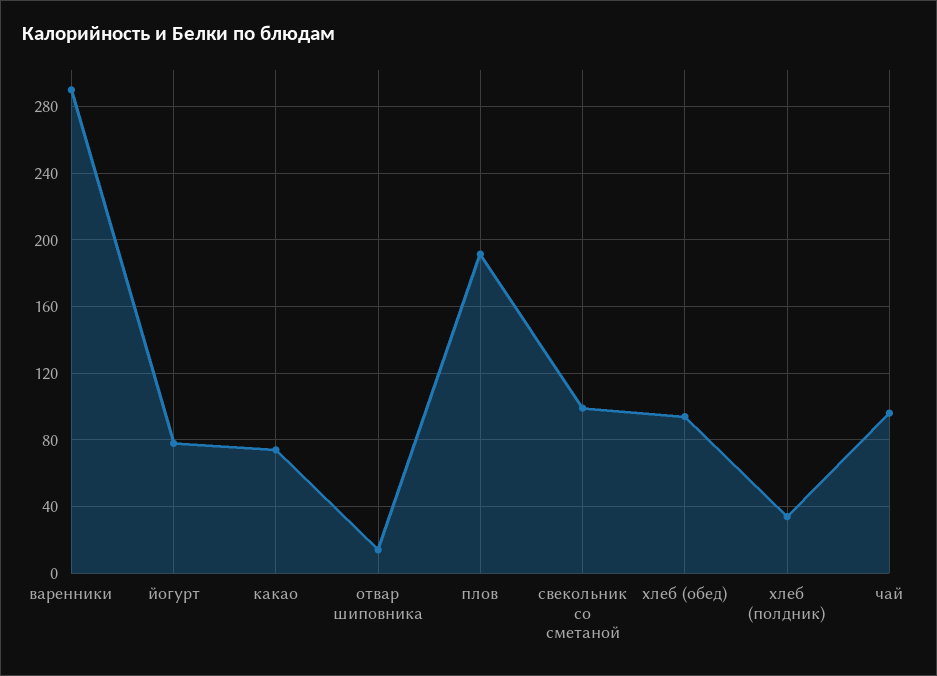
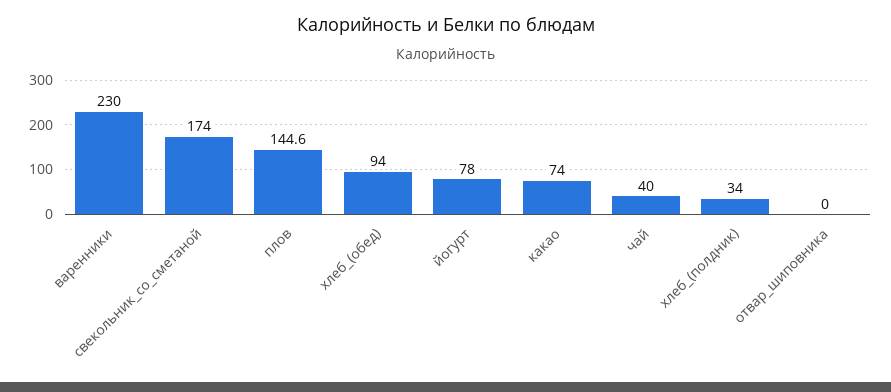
варенники: 290 -> 230
отвар шиповника: 15 -> 0
плов: 190 -> 144.6
свекольник со сметаной: 100 -> 174
чай: 95 -> 40

